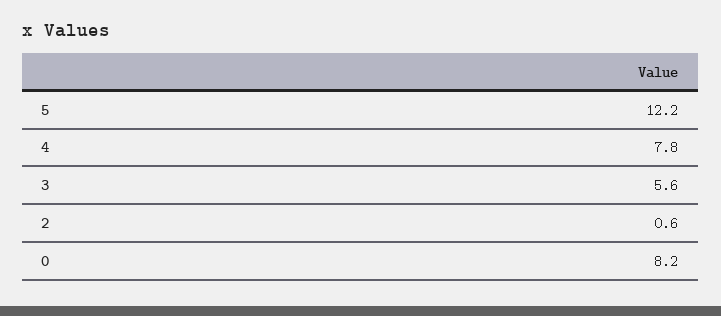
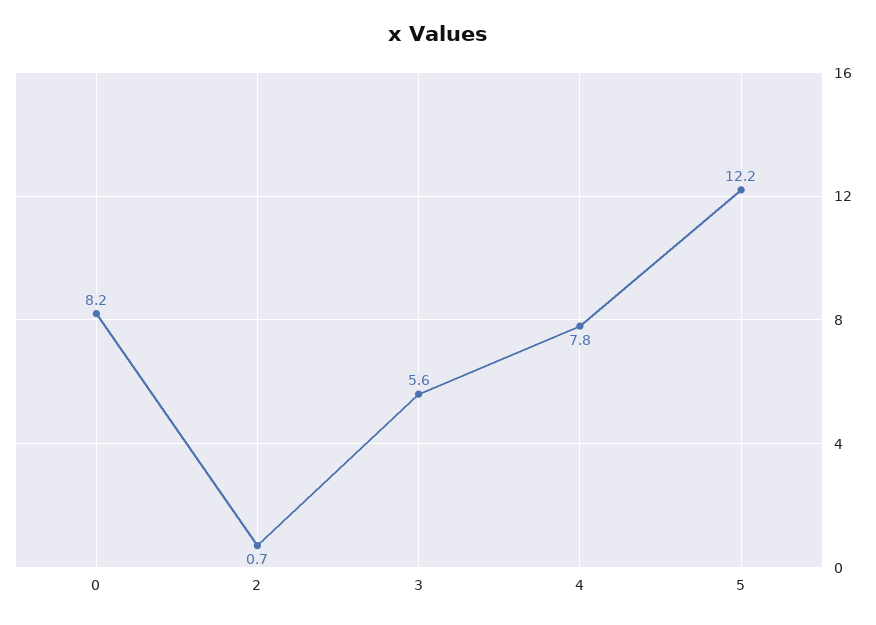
2: 0.6 -> 0.7

